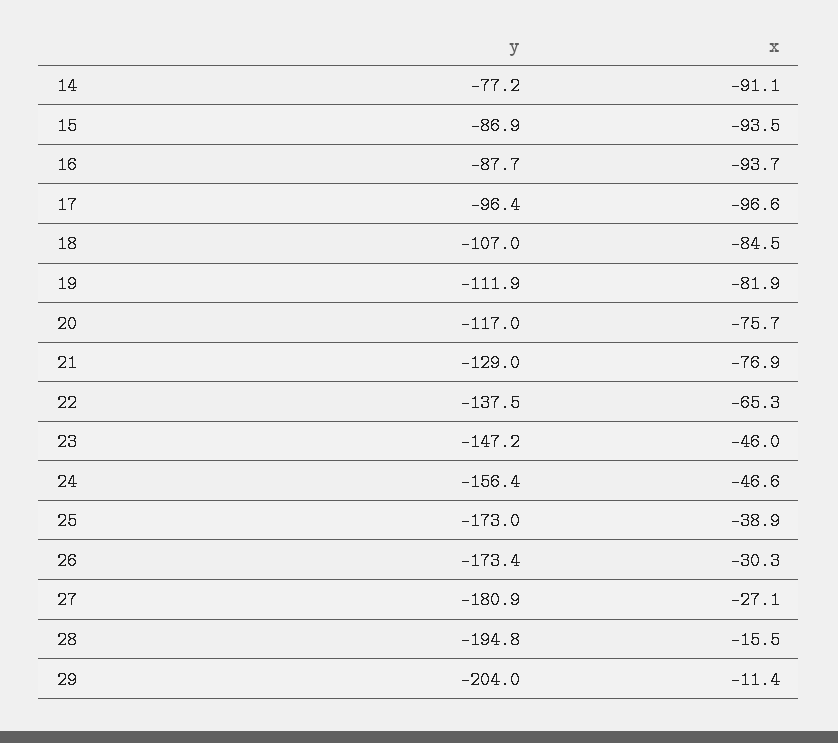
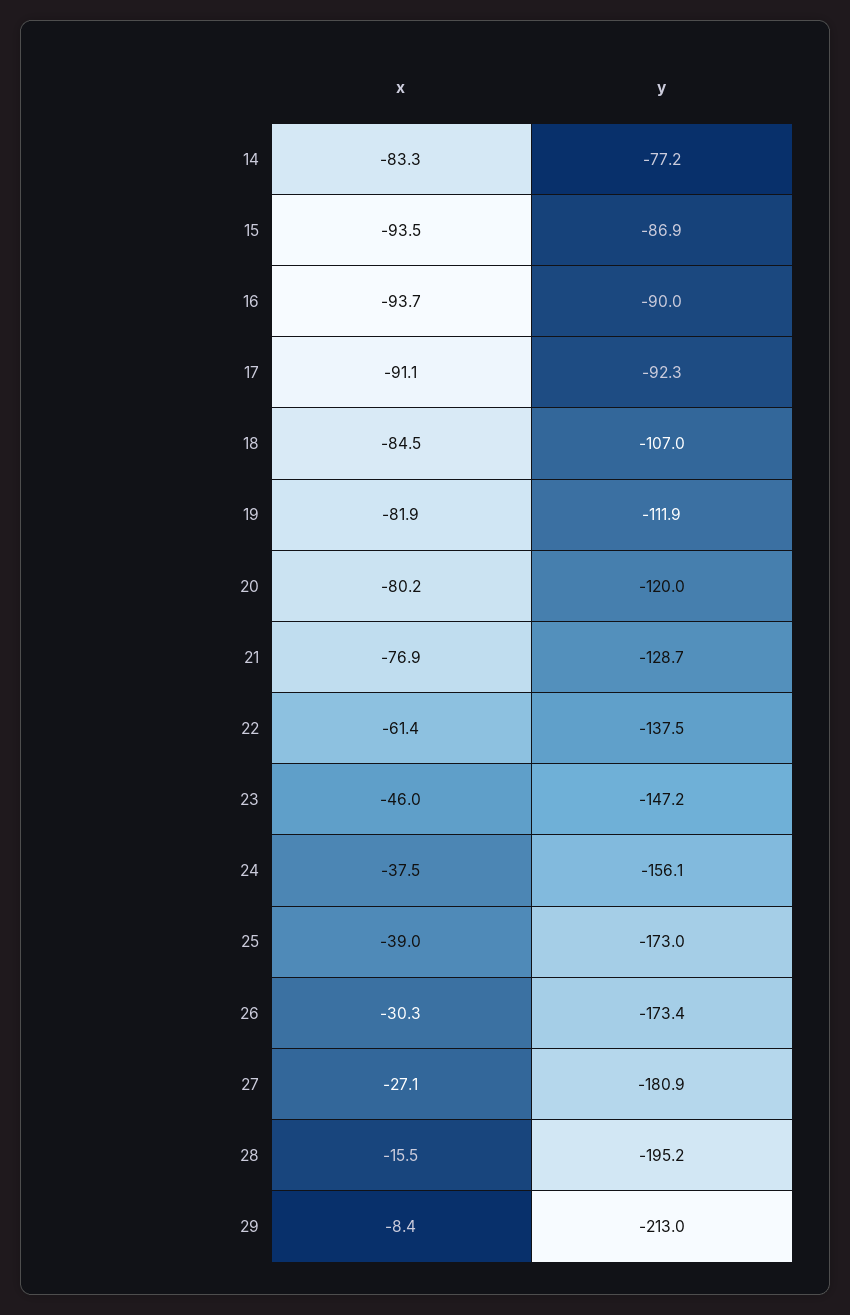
x, 14: -91.1 -> -83.3
y, 16: -87.7 -> -90
y, 17: -96.4 -> -92.3
x, 17: -96.6 -> -91.1
y, 20: -117 -> -120
x, 20: -75.7 -> -80.2
y, 21: -129 -> -128.7
x, 22: -65.3 -> -61.4
y, 24: -156.4 -> -156.1
x, 24: -46.6 -> -37.5
x, 25: -38.9 -> -39
y, 28: -194.8 -> -195.2
y, 29: -204 -> -213
x, 29: -11.4 -> -8.4

